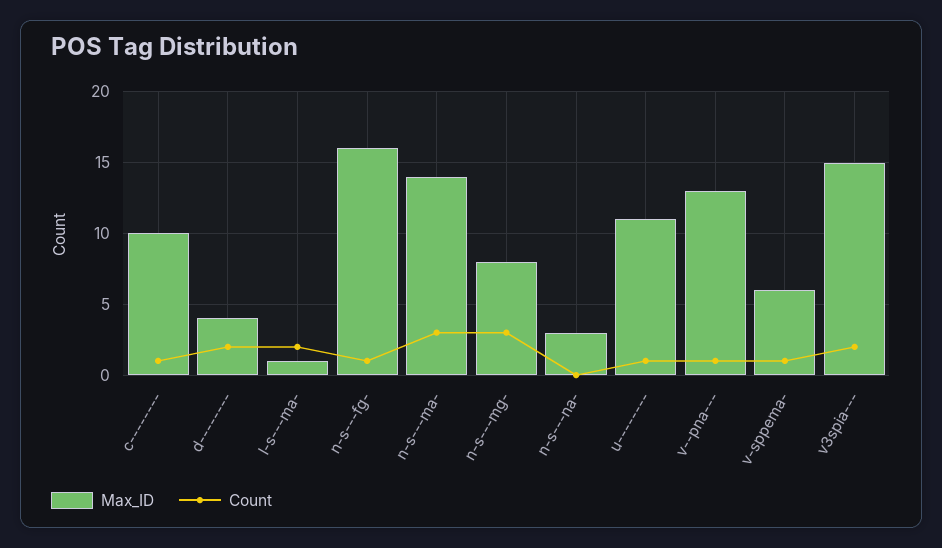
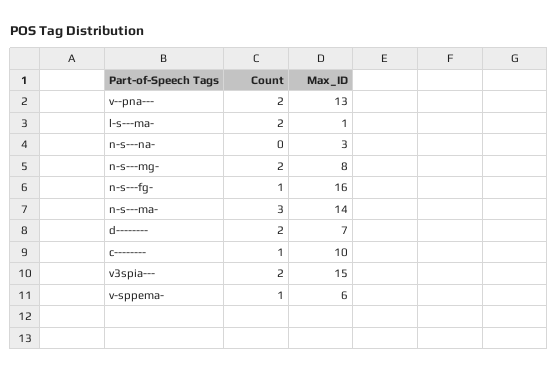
Max_ID, d--------: 4 -> 7
Count, n-s---mg-: 3 -> 2
Max_ID, u--------: 11 -> none
Count, u--------: 1 -> none
Count, v--pna---: 1 -> 2

